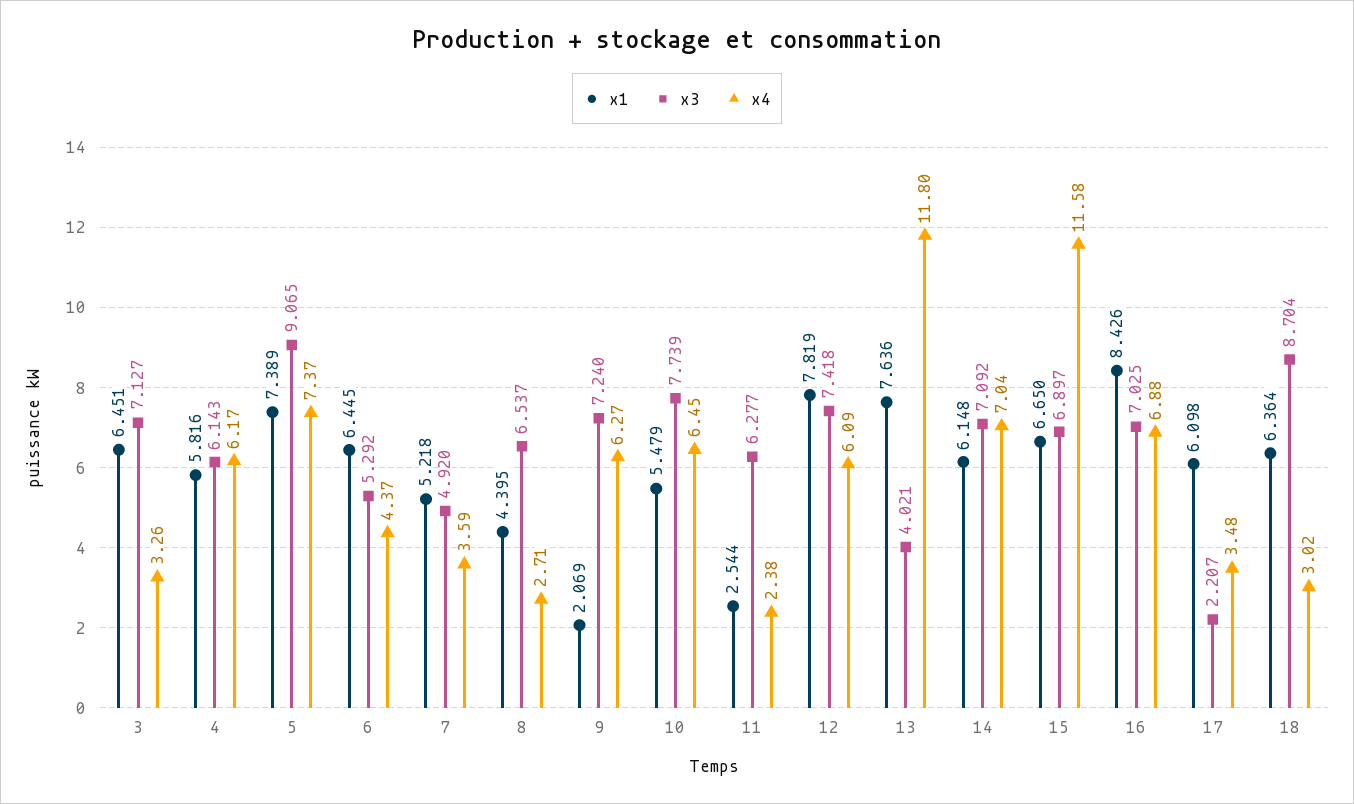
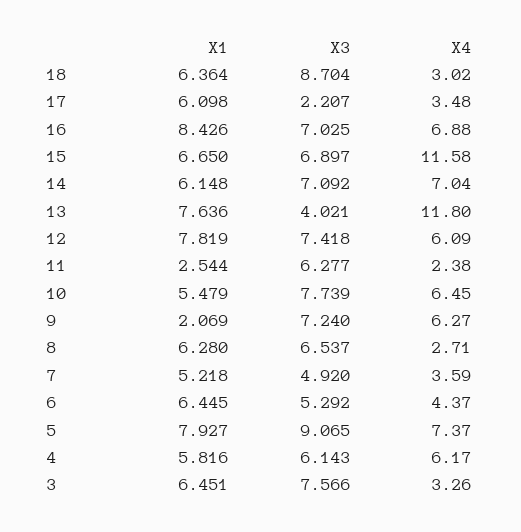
x3, 3: 7.127 -> 7.566
x1, 5: 7.389 -> 7.927
x1, 8: 4.395 -> 6.28

